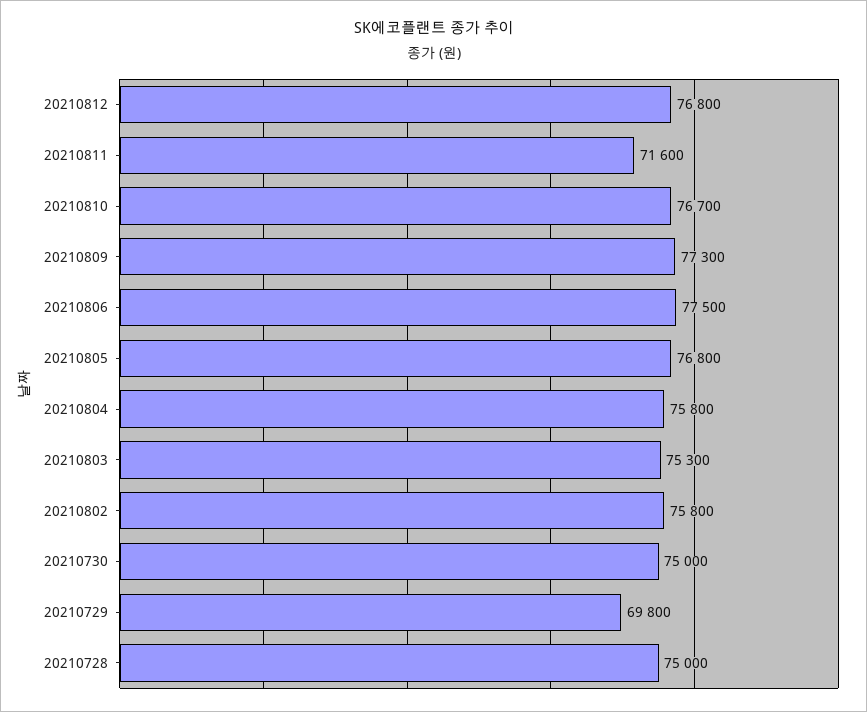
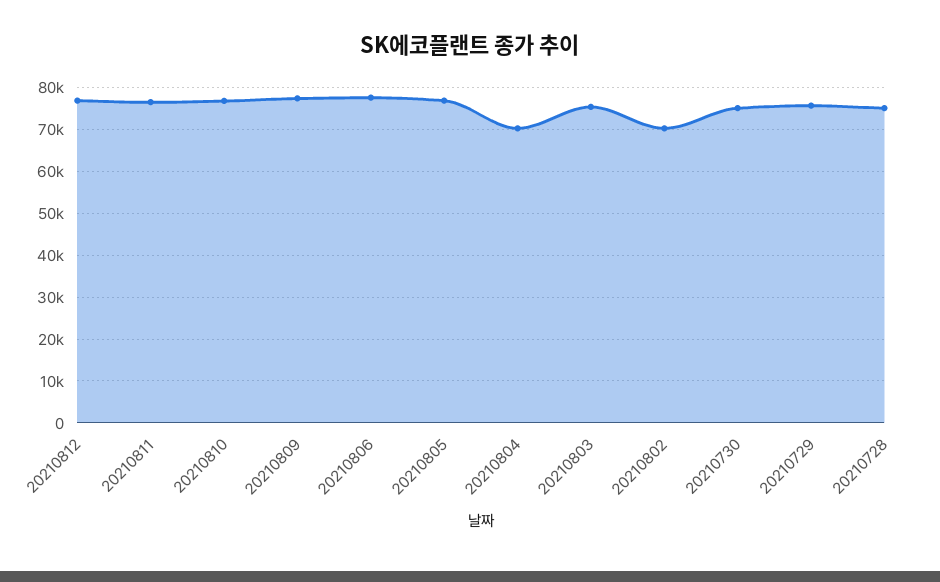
20210811: 71600 -> 76000
20210804: 75800 -> 70000
20210802: 75800 -> 70000
20210729: 69800 -> 76000

